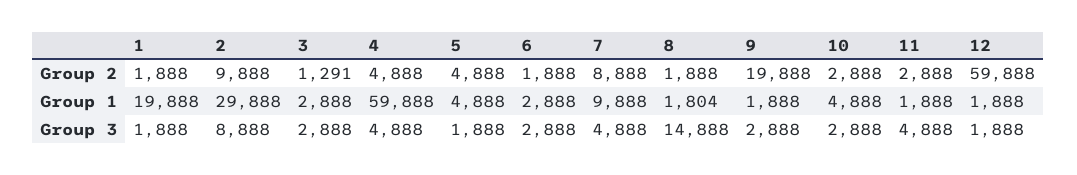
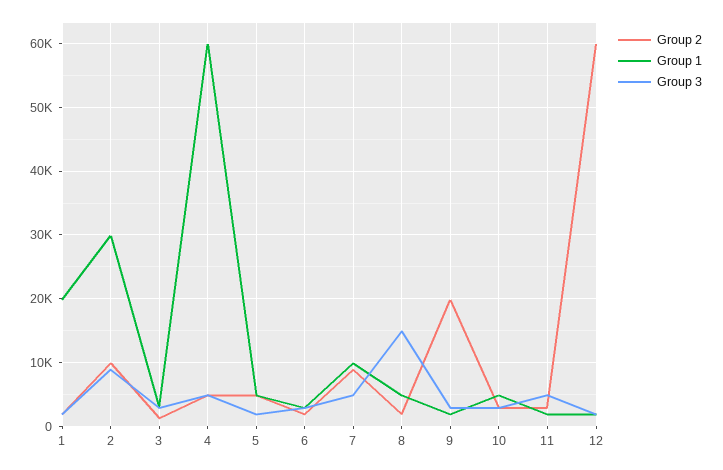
Group 1, 8: 1804 -> 5000

